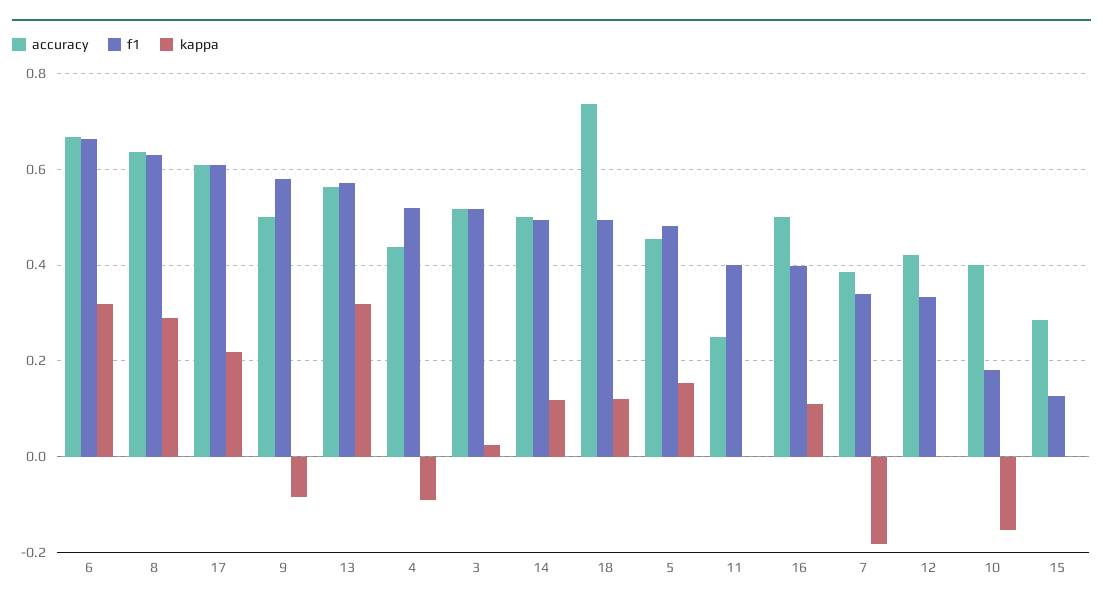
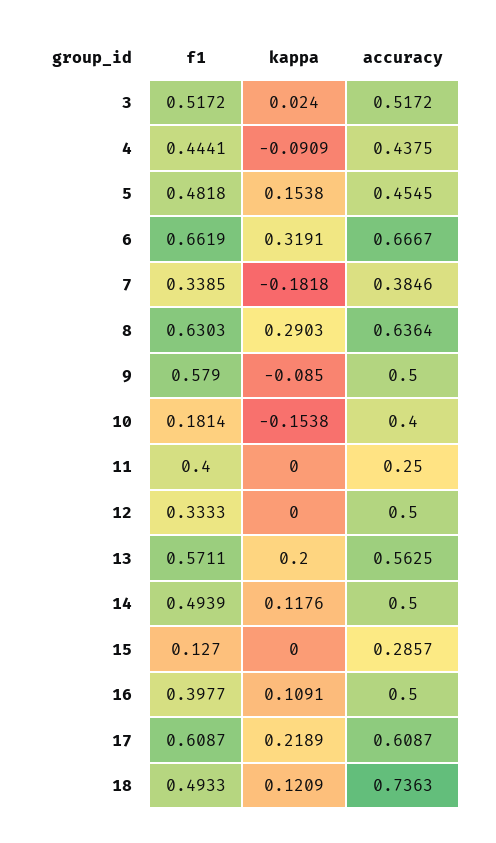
kappa, 13: 0.32 -> 0.2
f1, 4: 0.52 -> 0.4441
accuracy, 12: 0.42 -> 0.5

